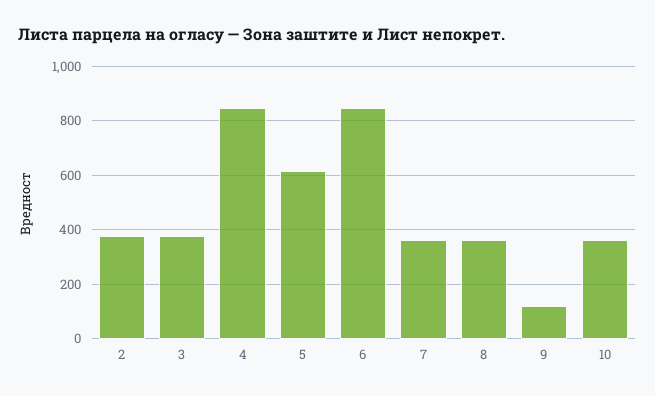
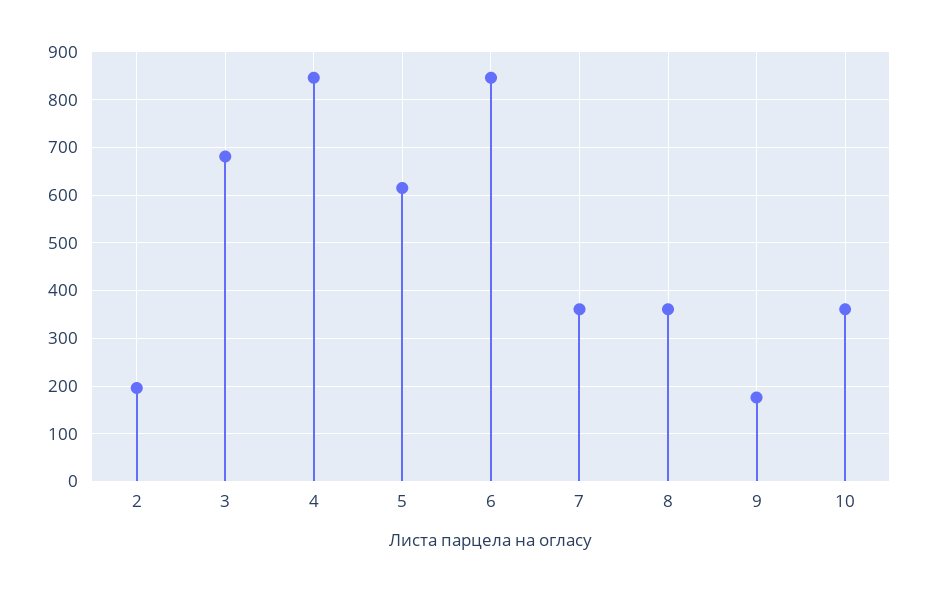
2: 375 -> 200
3: 375 -> 680
9: 125 -> 180

